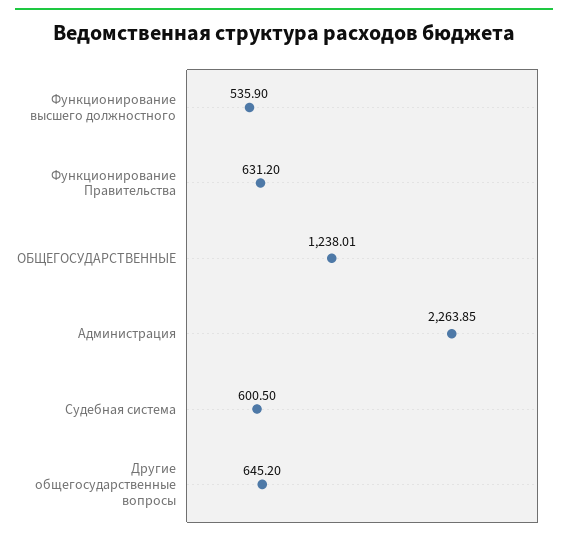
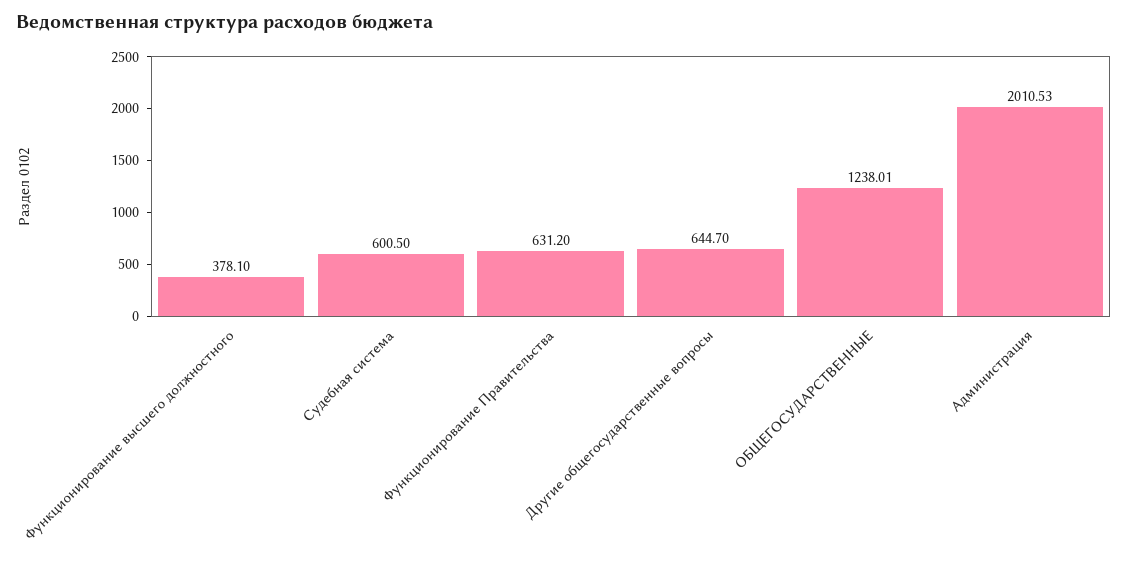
Функционирование высшего должностного: 535.9 -> 378.1
Администрация: 2263.85 -> 2010.53
Другие общегосударственные вопросы: 645.2 -> 644.7

